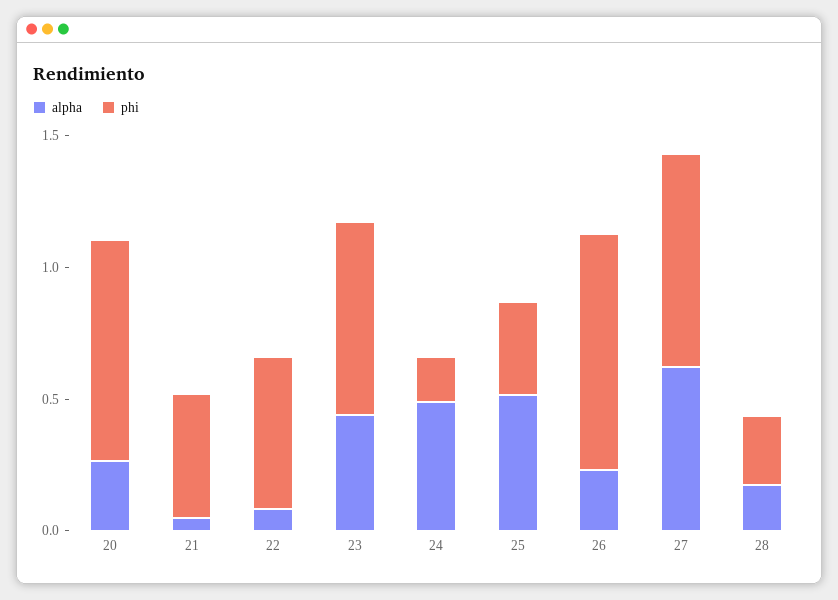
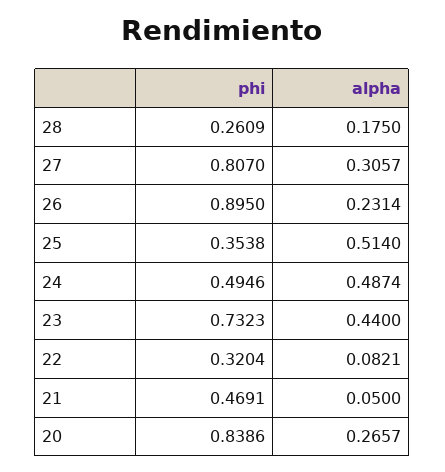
phi, 22: 0.6 -> 0.3204
phi, 24: 0.2 -> 0.4946
alpha, 27: 0.6 -> 0.3057

